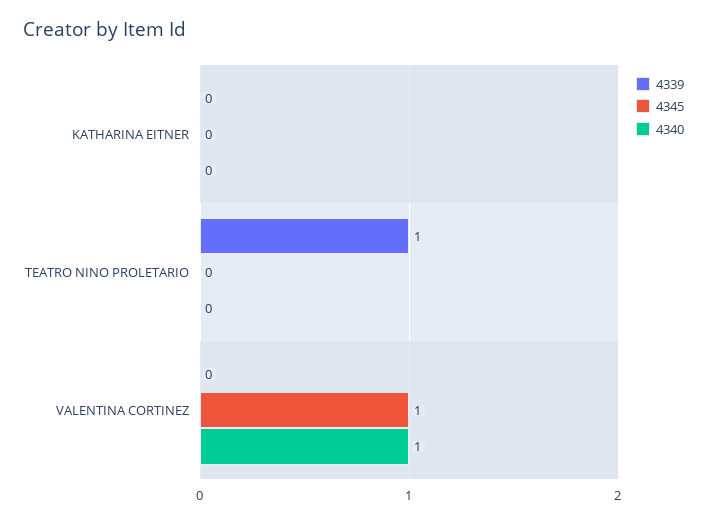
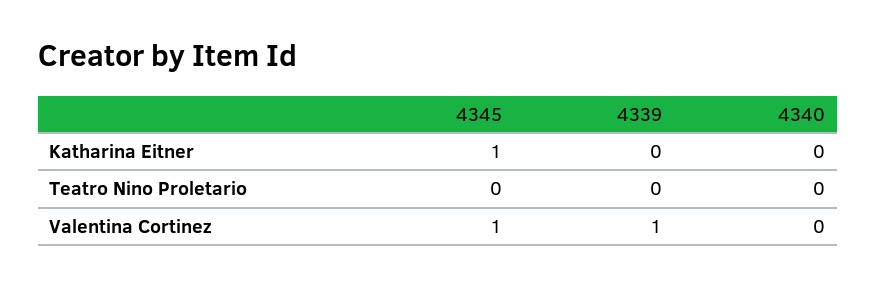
4345, KATHARINA EITNER: 0 -> 1
4339, TEATRO NINO PROLETARIO: 1 -> 0
4339, VALENTINA CORTINEZ: 0 -> 1
4340, VALENTINA CORTINEZ: 1 -> 0

